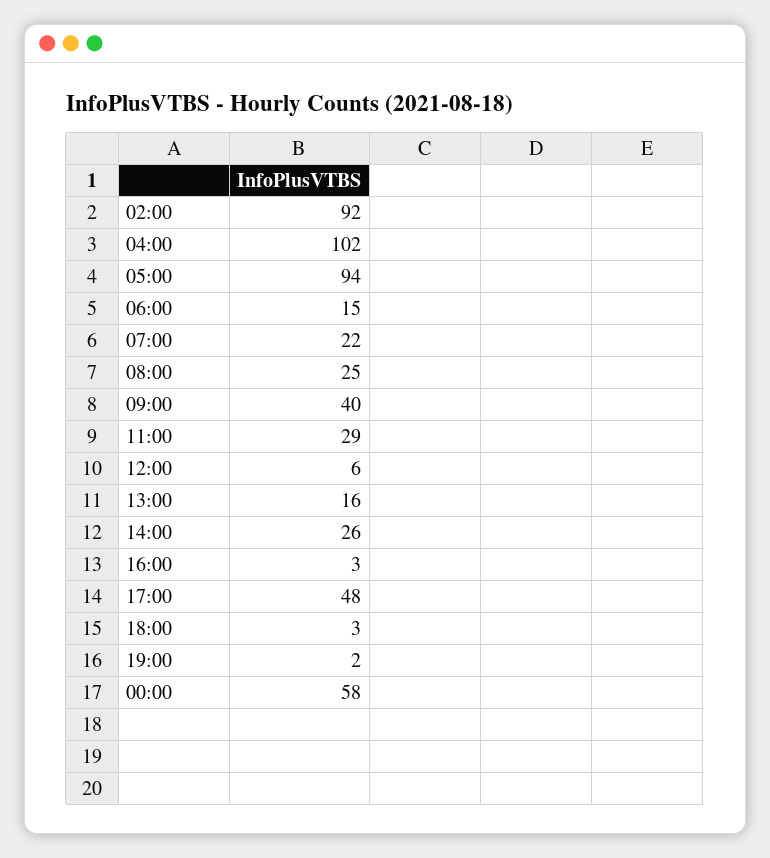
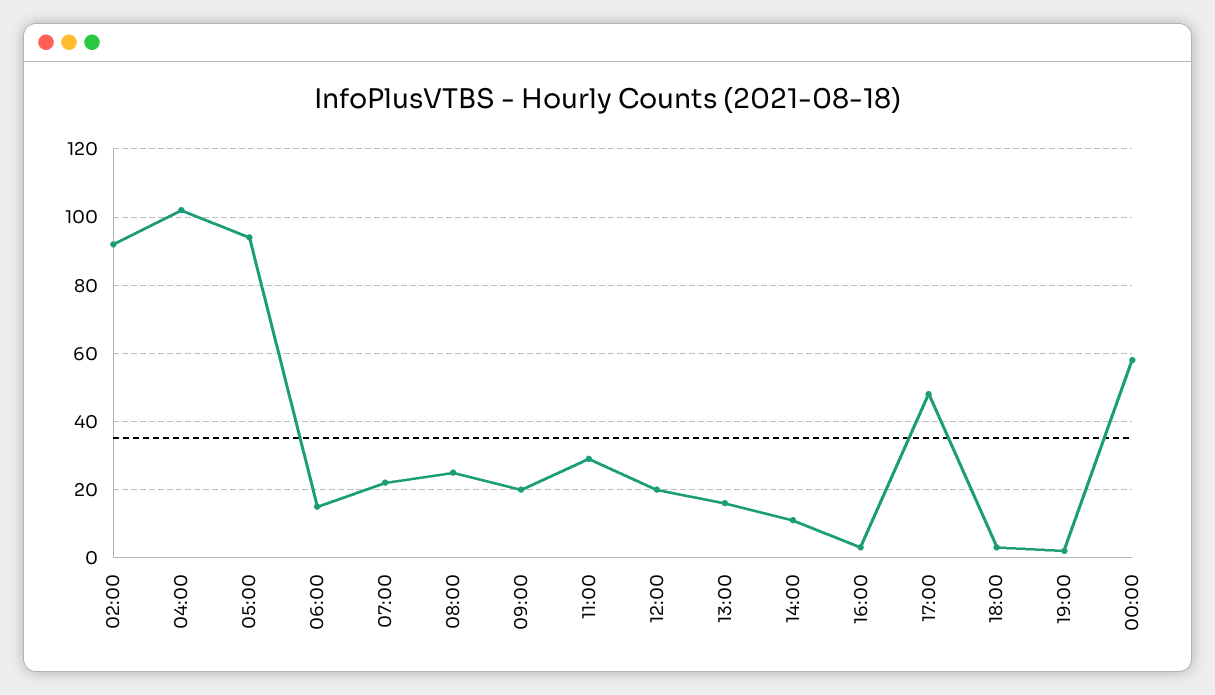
09:00: 40 -> 20
12:00: 6 -> 20
14:00: 26 -> 10

